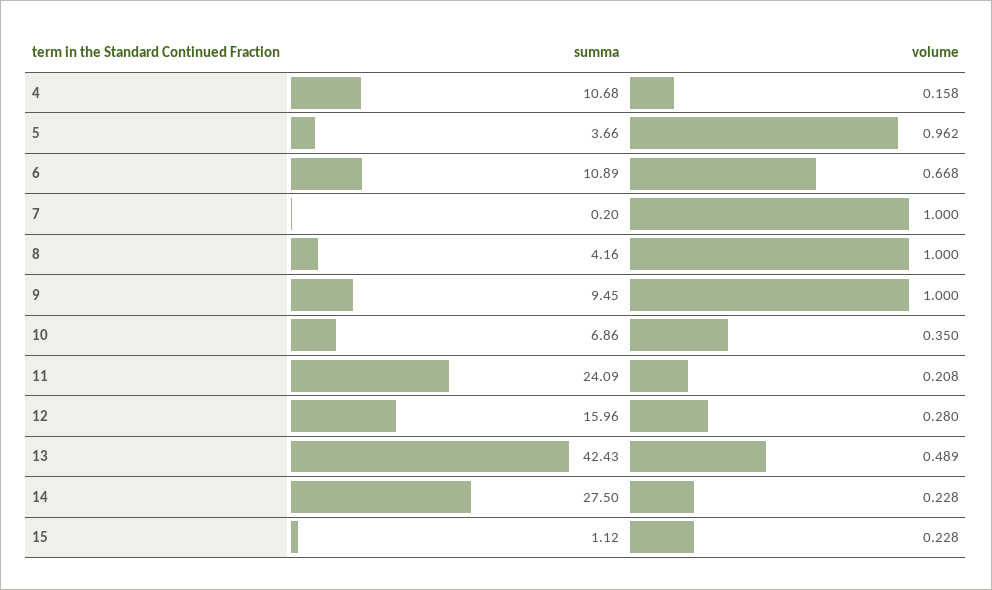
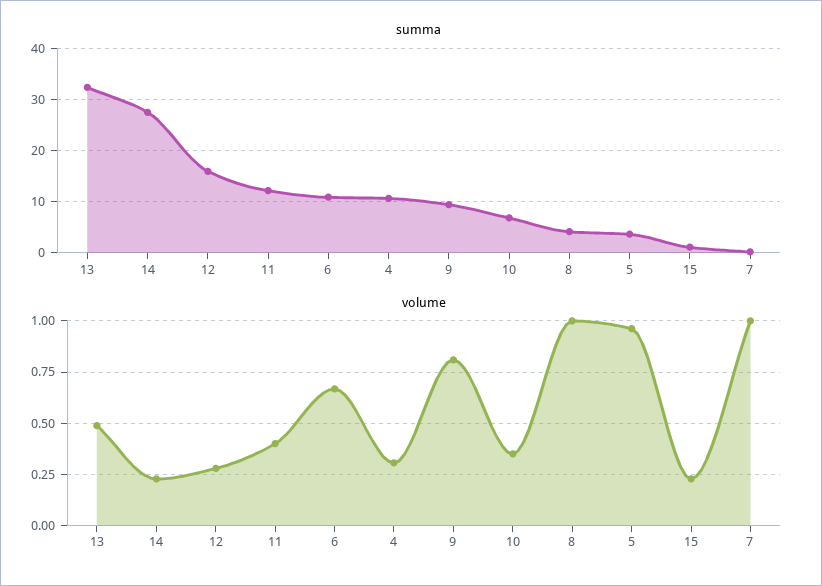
volume, 4: 0.158 -> 0.3
volume, 9: 1 -> 0.8
summa, 11: 24.09 -> 12
volume, 11: 0.208 -> 0.4
summa, 13: 42.43 -> 32

